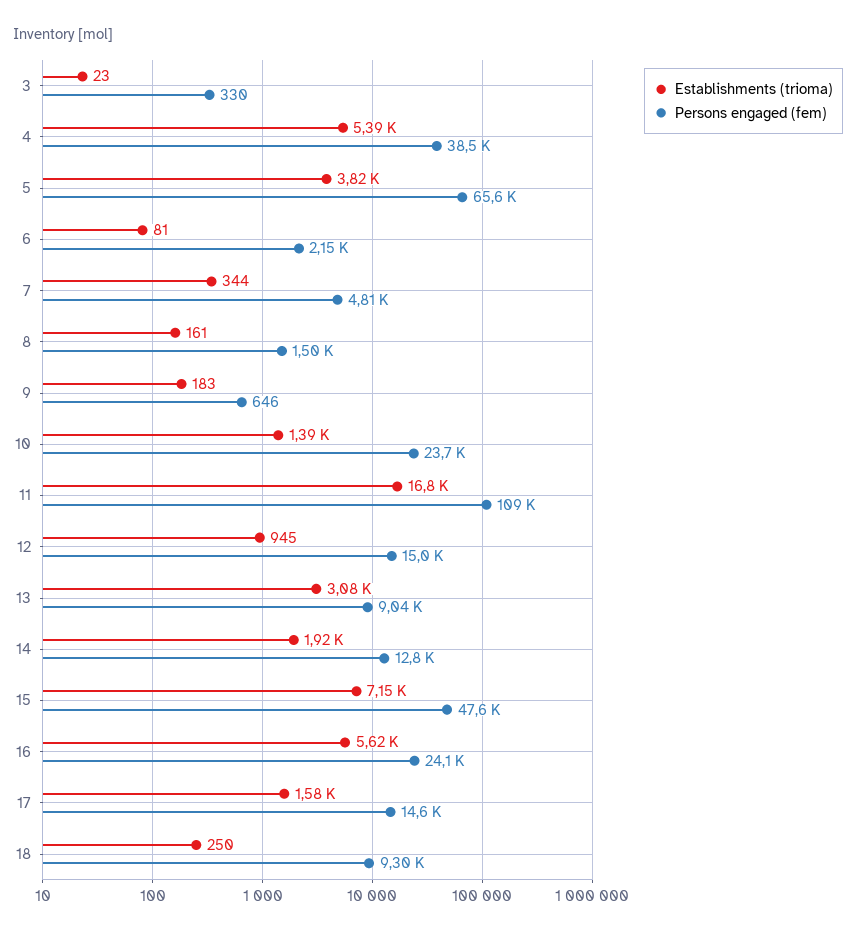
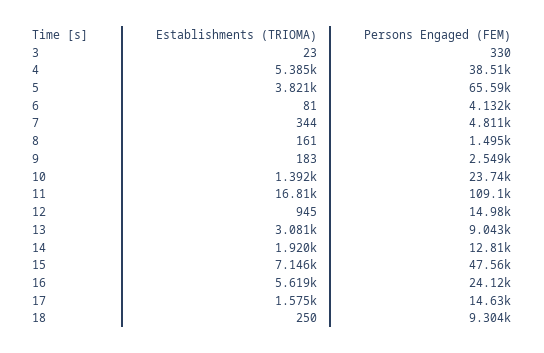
Persons engaged (fem), 6: 2150 -> 4132
Persons engaged (fem), 9: 646 -> 2549

